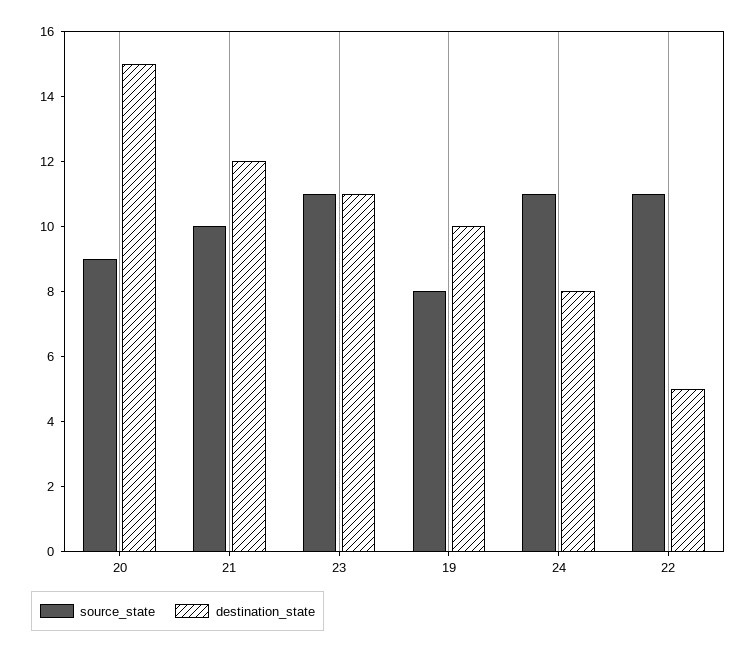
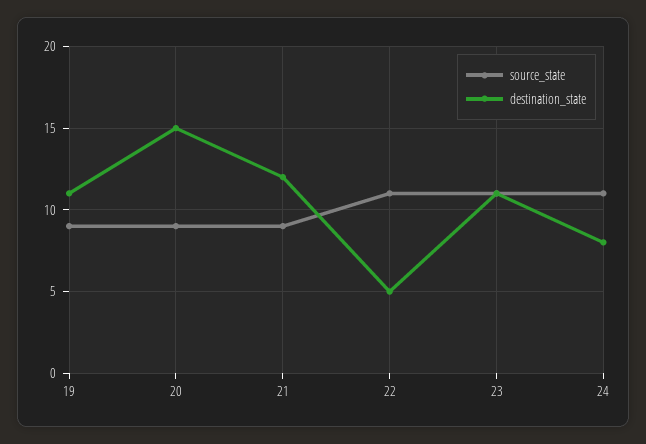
source_state, 21: 10 -> 9
source_state, 19: 8 -> 9
destination_state, 19: 10 -> 11

